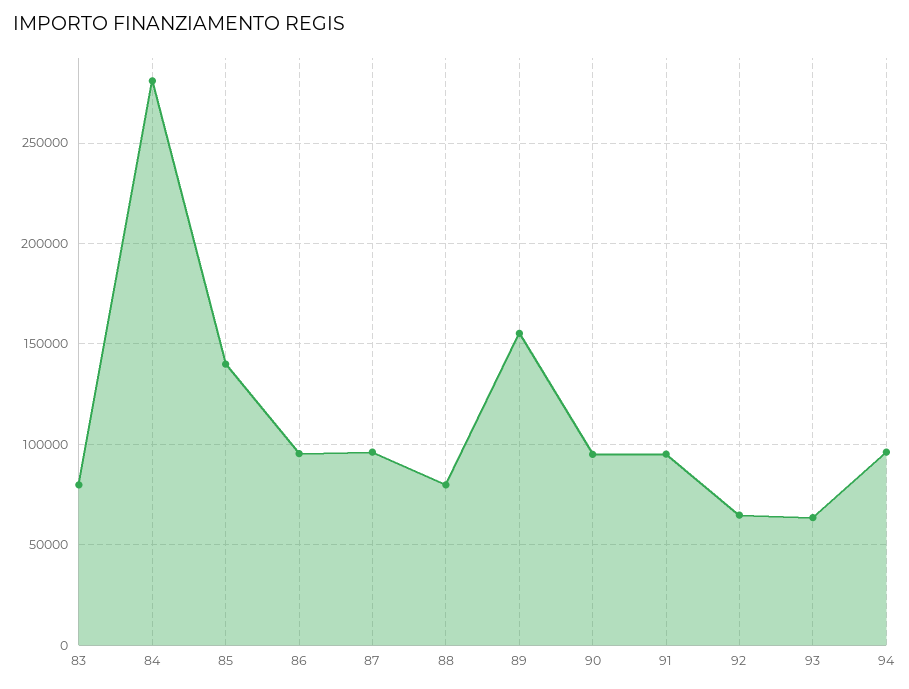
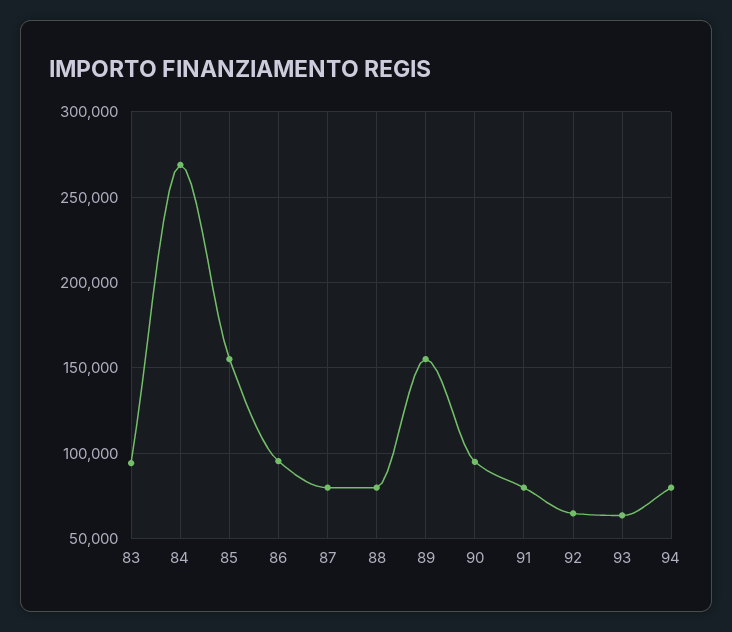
83: 80000 -> 95000
84: 280000 -> 270000
85: 140000 -> 155000
87: 95000 -> 80000
91: 95000 -> 80000
94: 95000 -> 80000

